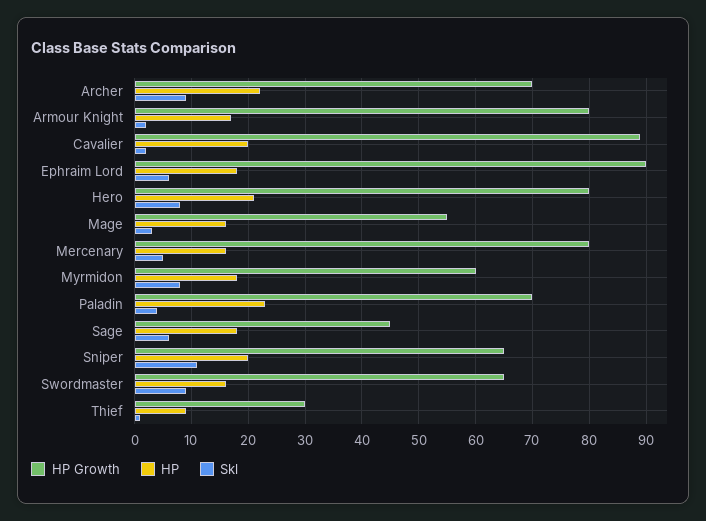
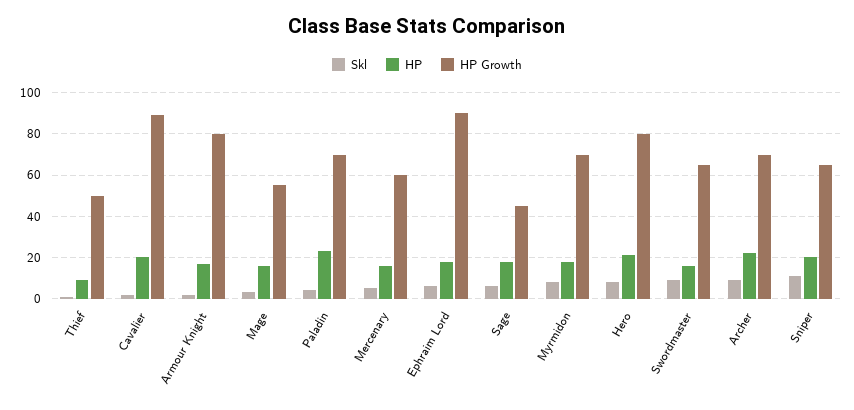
HP Growth, Mercenary: 80 -> 60
HP Growth, Myrmidon: 60 -> 70
HP Growth, Thief: 30 -> 50

